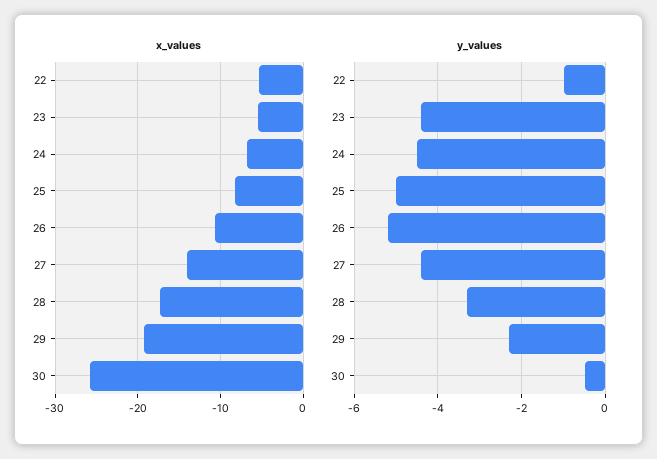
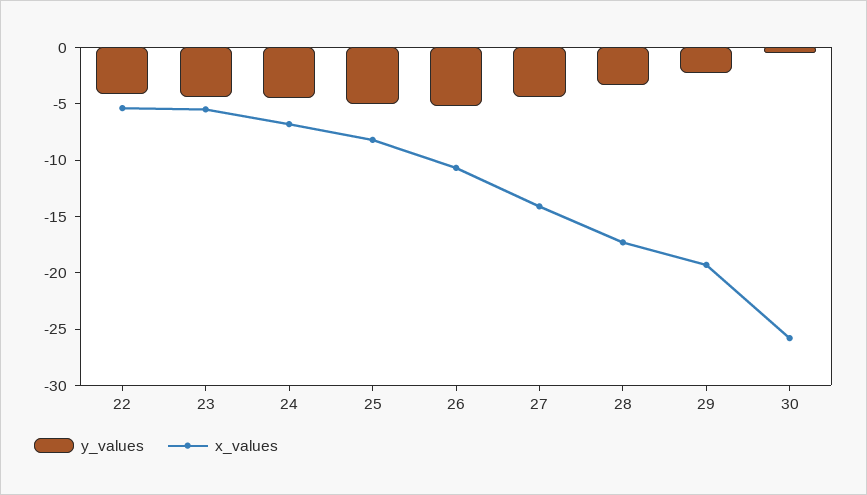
y_values, 22: -1 -> -4

